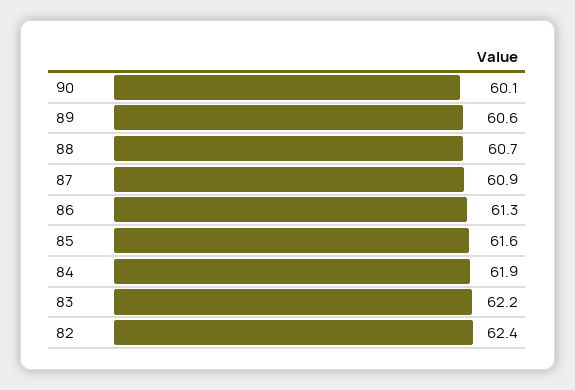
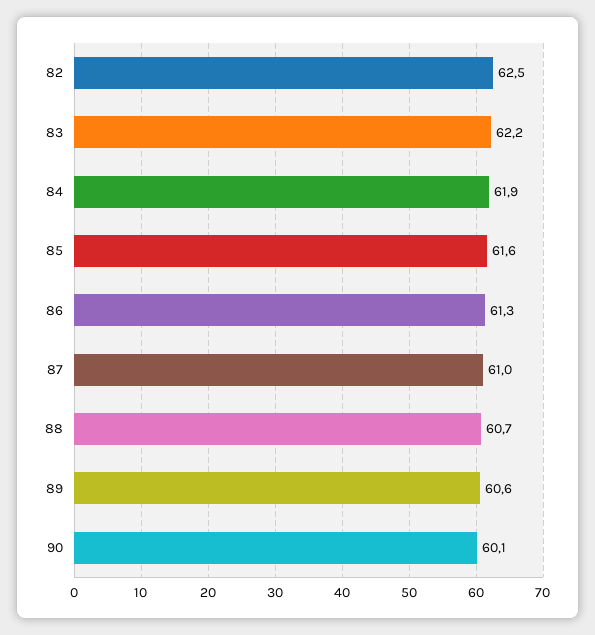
87: 60.9 -> 61
82: 62.4 -> 62.5

